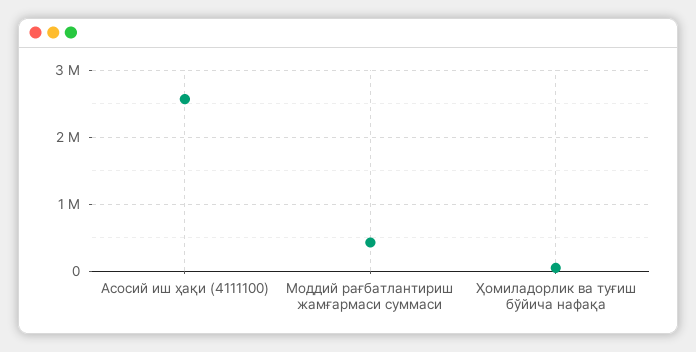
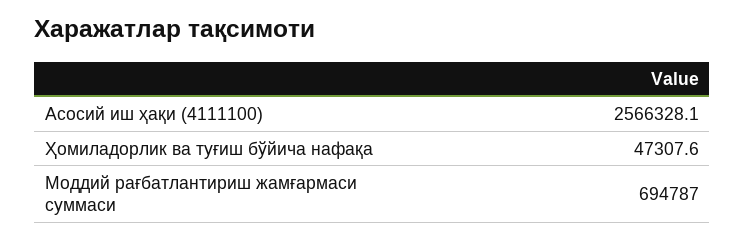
Моддий рағбатлантириш жамғармаси суммаси: 400000 -> 694787

